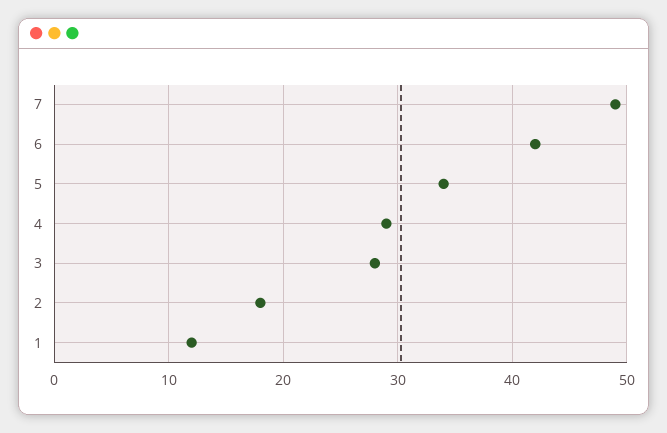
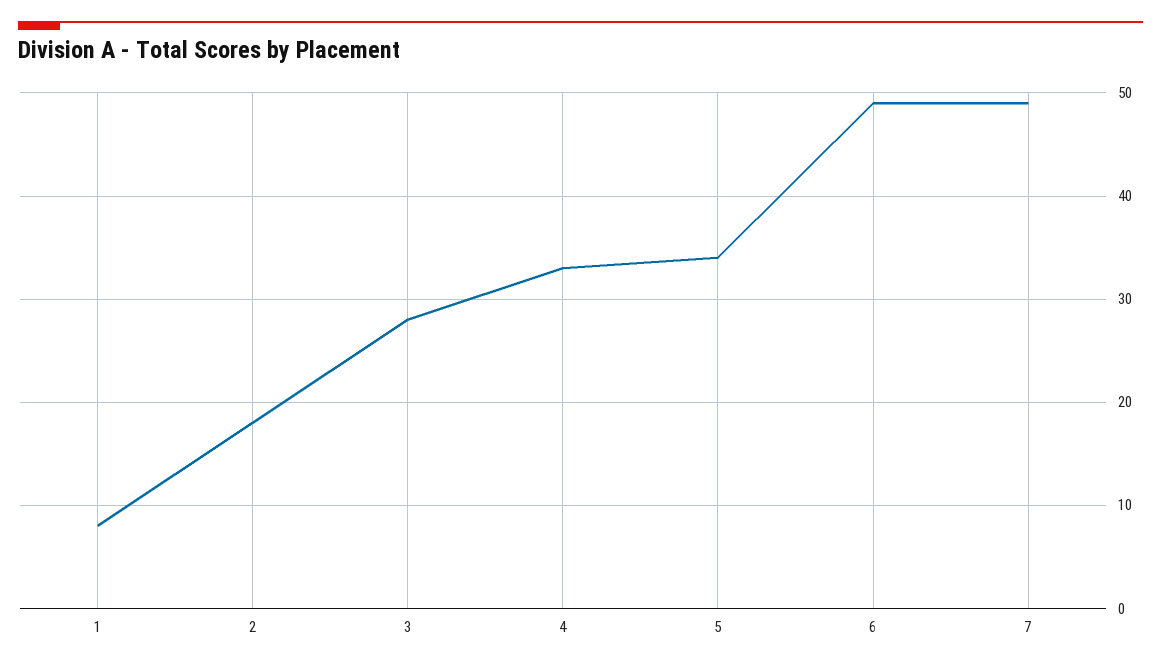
6: 42 -> 49
4: 29 -> 33
1: 12 -> 8

